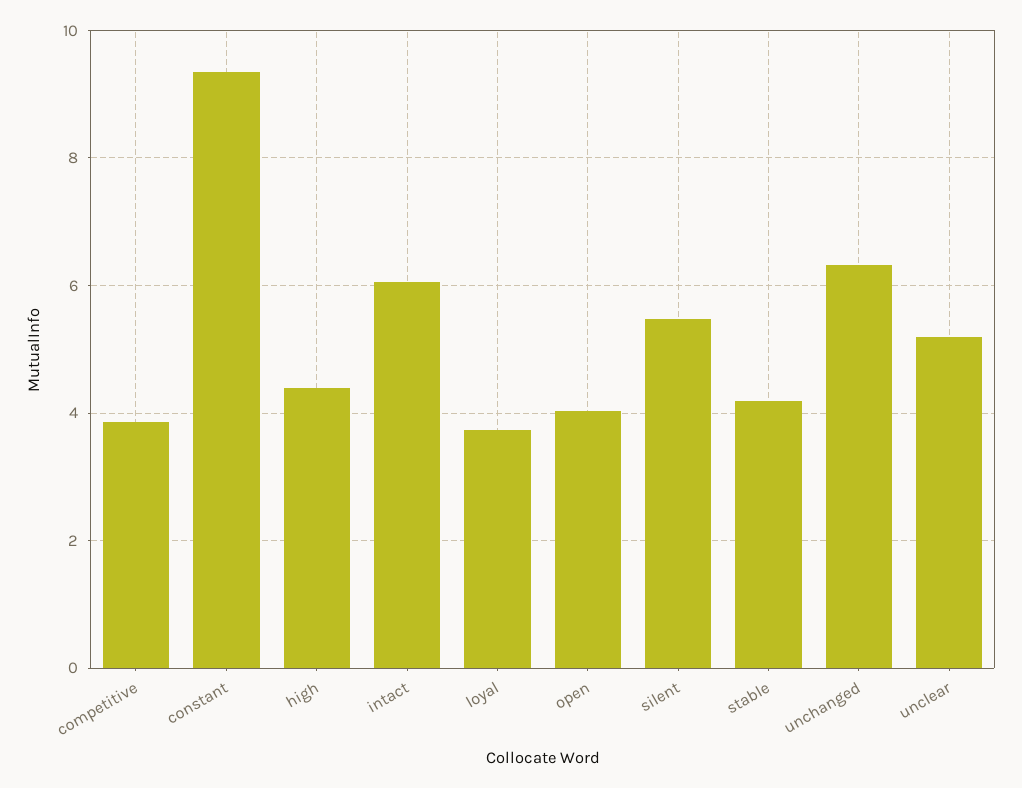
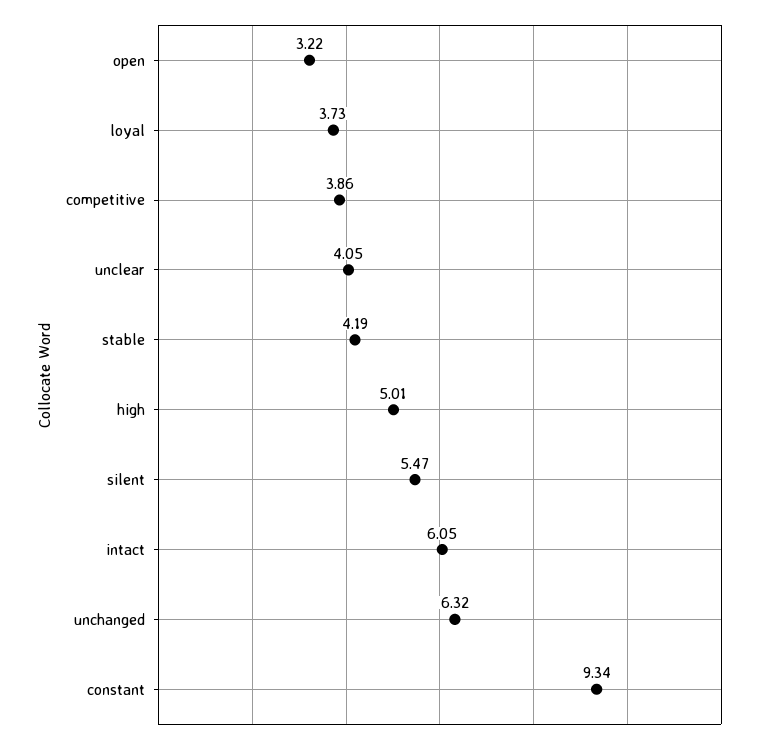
high: 4.4 -> 5.01
open: 4 -> 3.22
unclear: 5.2 -> 4.05

